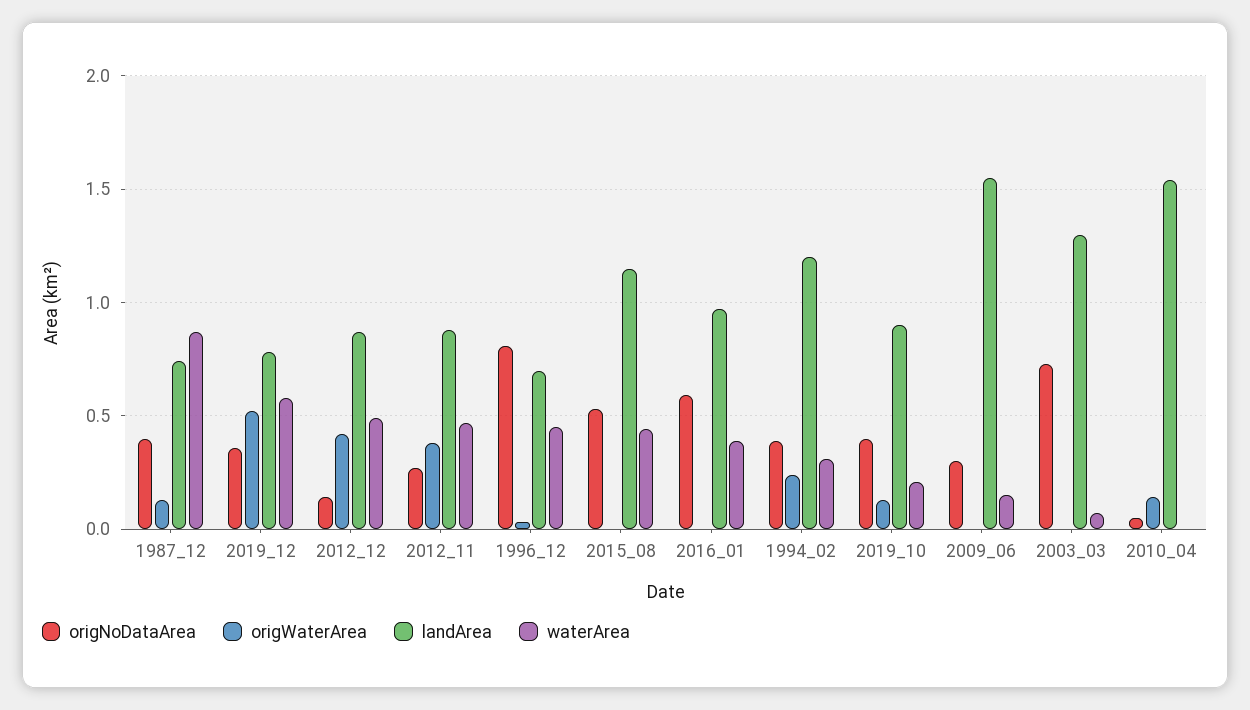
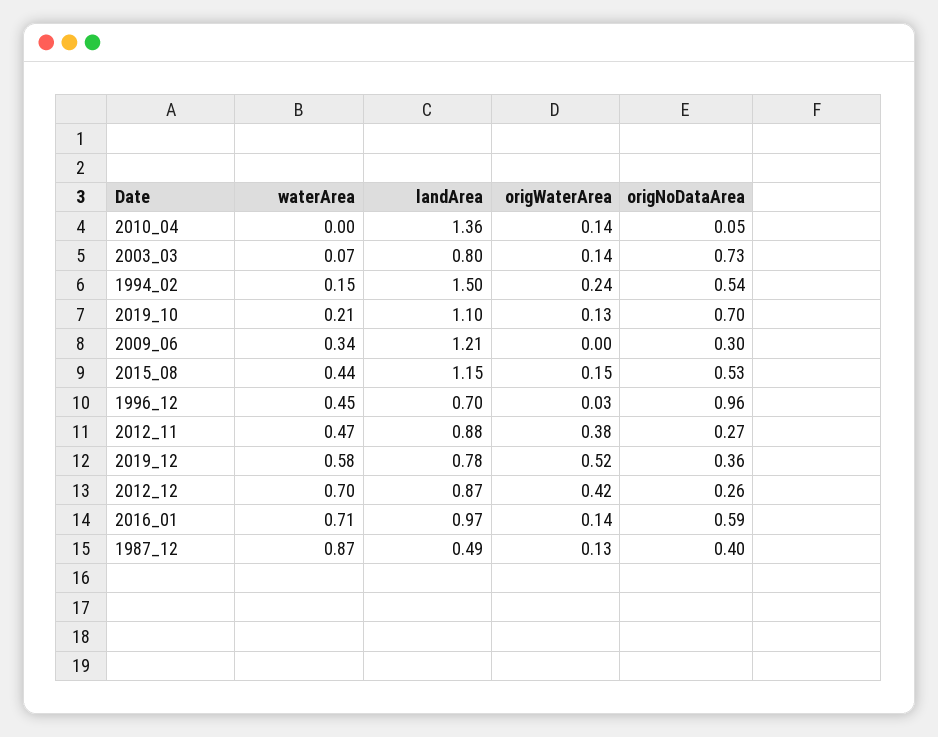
landArea, 1987_12: 0.75 -> 0.49
origNoDataArea, 2012_12: 0.15 -> 0.26
waterArea, 2012_12: 0.5 -> 0.7
origNoDataArea, 1996_12: 0.8 -> 0.96
origWaterArea, 2015_08: 0 -> 0.15
origWaterArea, 2016_01: 0 -> 0.14
waterArea, 2016_01: 0.4 -> 0.71
origNoDataArea, 1994_02: 0.4 -> 0.54
landArea, 1994_02: 1.2 -> 1.5
waterArea, 1994_02: 0.3 -> 0.15
origNoDataArea, 2019_10: 0.4 -> 0.7
landArea, 2019_10: 0.9 -> 1.1
landArea, 2009_06: 1.55 -> 1.21
waterArea, 2009_06: 0.15 -> 0.34
origWaterArea, 2003_03: 0 -> 0.14
landArea, 2003_03: 1.3 -> 0.8
landArea, 2010_04: 1.55 -> 1.36

